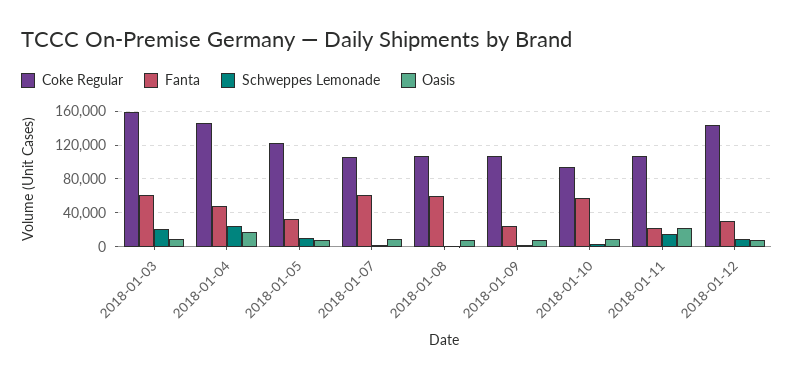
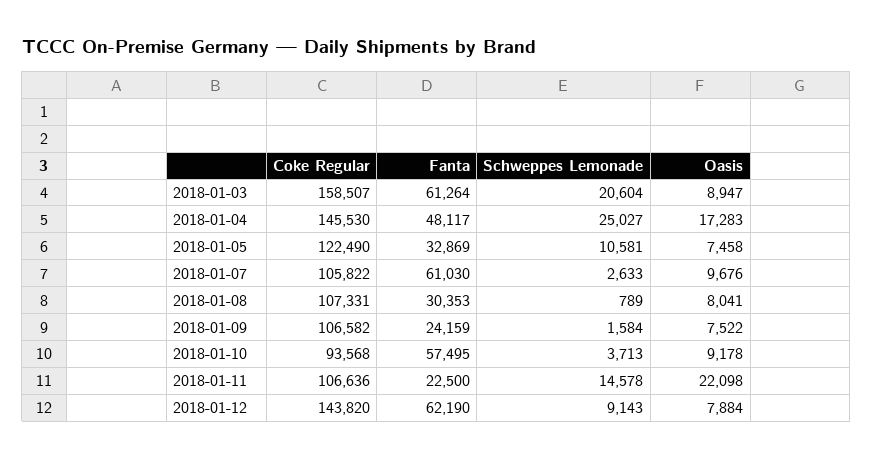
Fanta, 2018-01-08: 60000 -> 30353
Fanta, 2018-01-12: 30000 -> 62190

